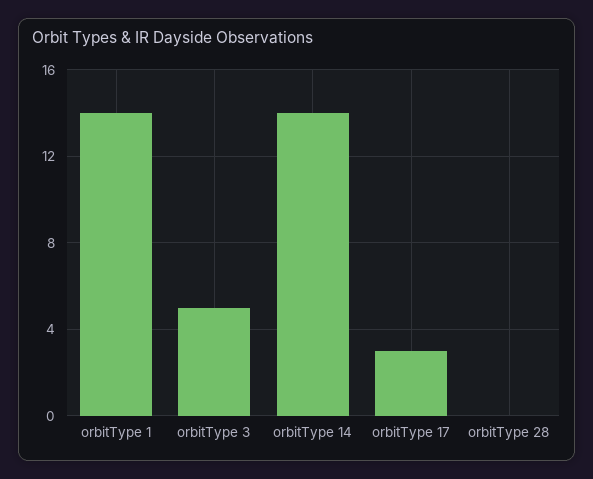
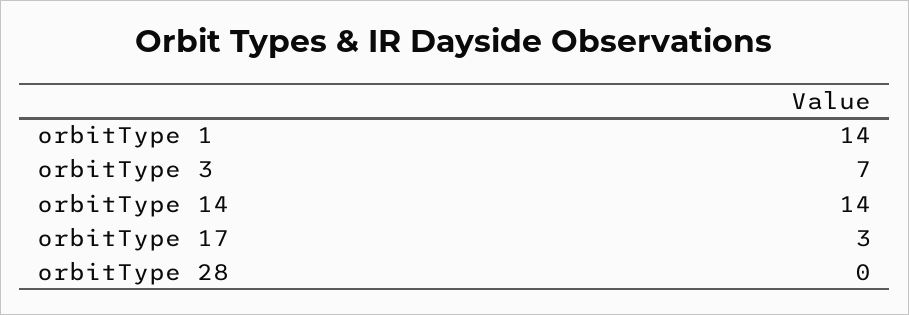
orbitType 3: 5 -> 7

